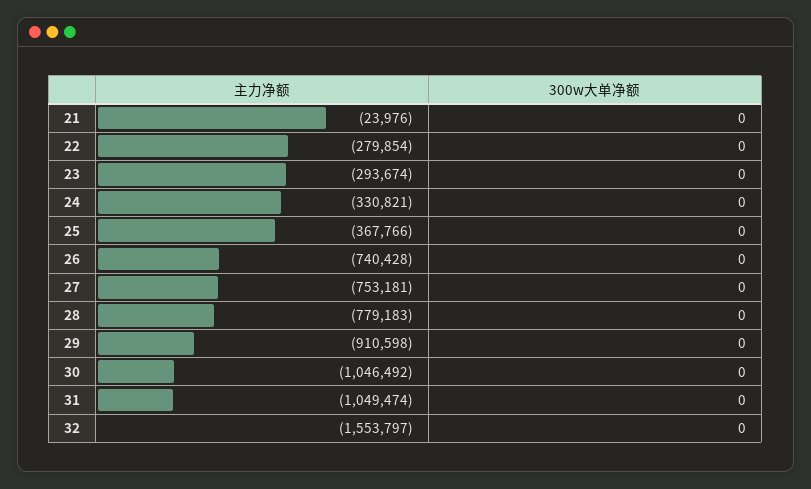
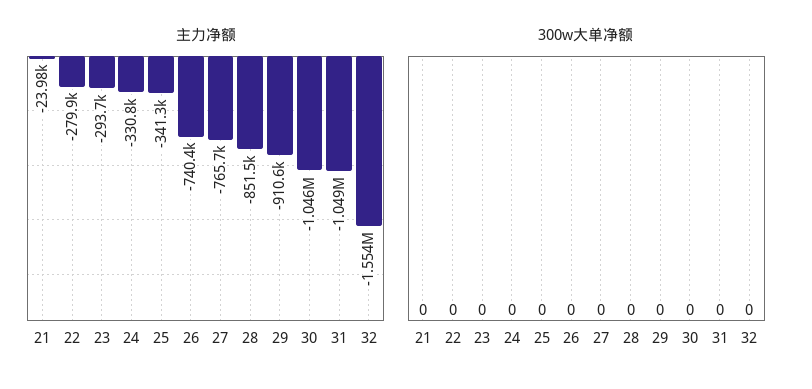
主力净额, 25: -367766 -> -341300
主力净额, 27: -753181 -> -765700
主力净额, 28: -779183 -> -851500

